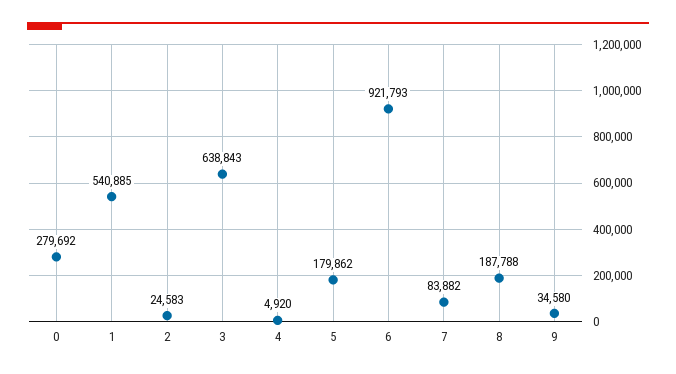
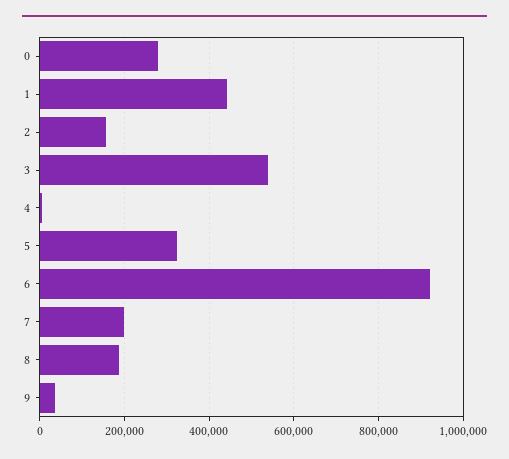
1: 540885 -> 440000
2: 24583 -> 160000
3: 638843 -> 540000
5: 179862 -> 320000
7: 83882 -> 200000

